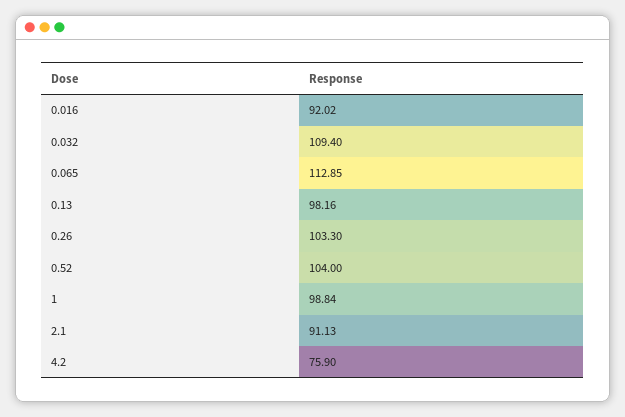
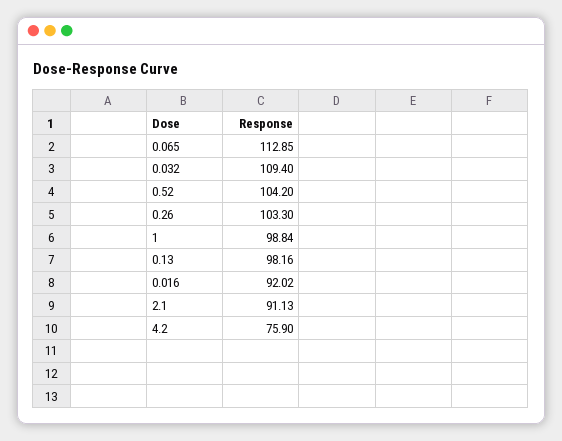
0.52: 104 -> 104.2

